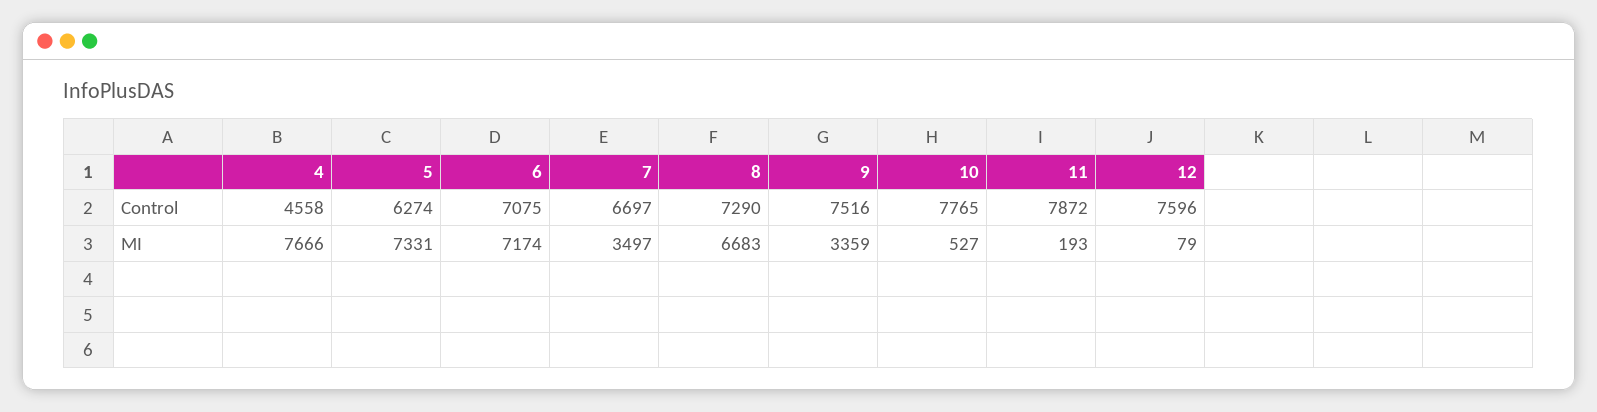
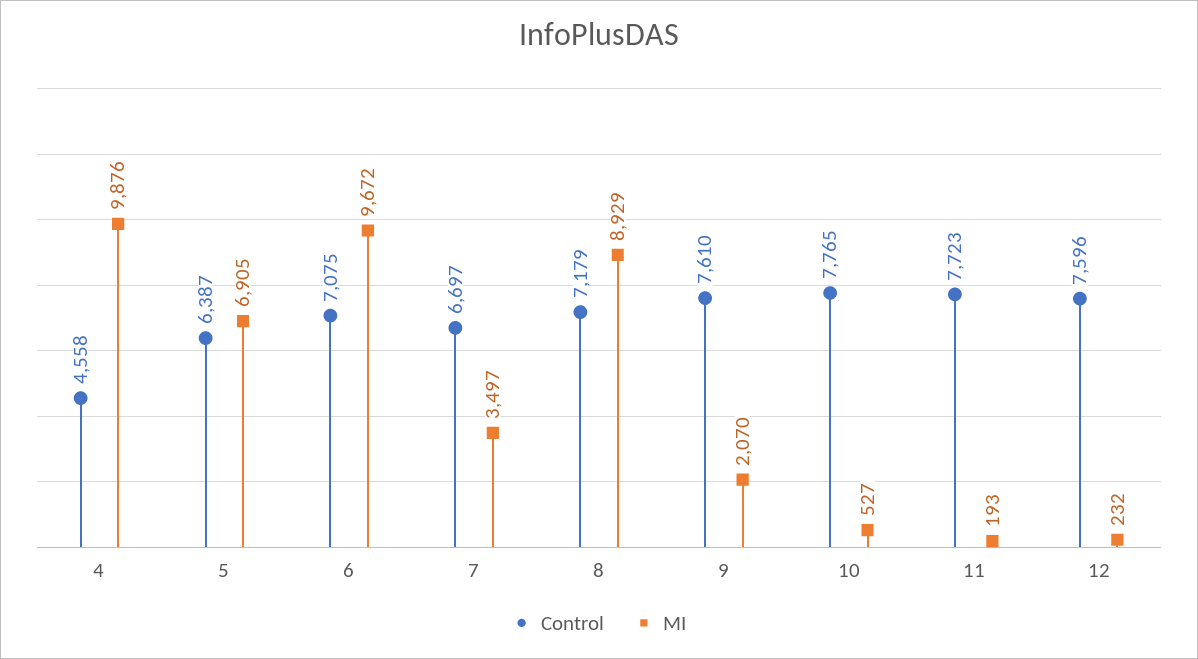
Control, 5: 6274 -> 6387
Control, 8: 7290 -> 7179
Control, 9: 7516 -> 7610
Control, 11: 7872 -> 7723
MI, 4: 7666 -> 9876
MI, 5: 7331 -> 6905
MI, 6: 7174 -> 9672
MI, 8: 6683 -> 8929
MI, 9: 3359 -> 2070
MI, 12: 79 -> 232

